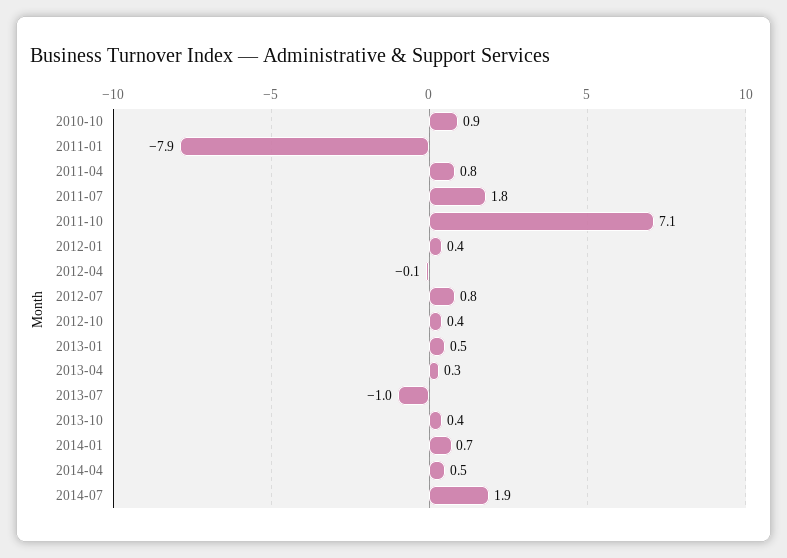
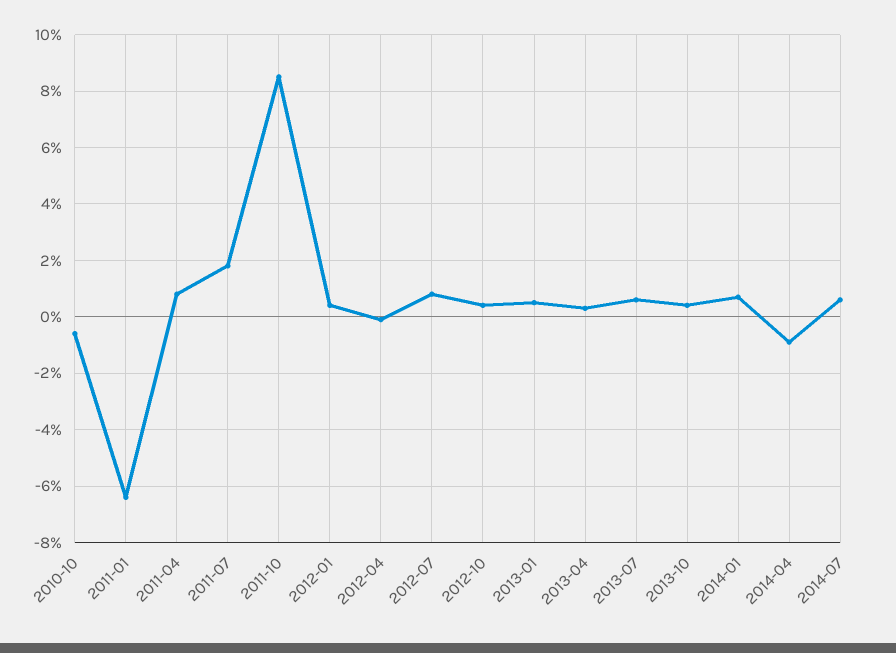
2010-10: 0.9 -> -0.5
2011-01: -7.9 -> -6.5
2011-10: 7.1 -> 8.5
2013-07: -1 -> 0.5
2014-04: 0.5 -> -1
2014-07: 1.9 -> 0.5

